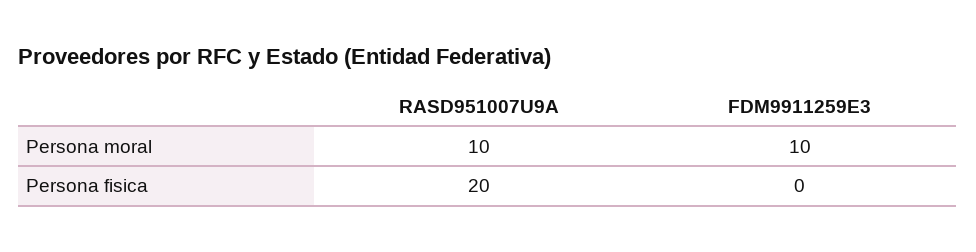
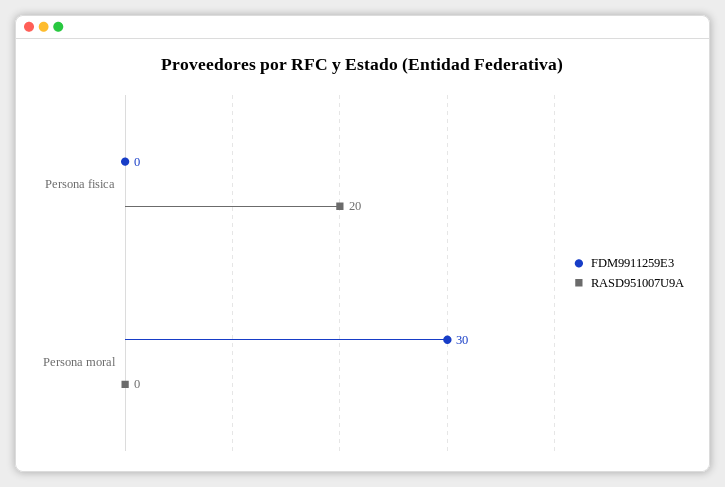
RASD951007U9A, Persona moral: 10 -> 0
FDM9911259E3, Persona moral: 10 -> 30

